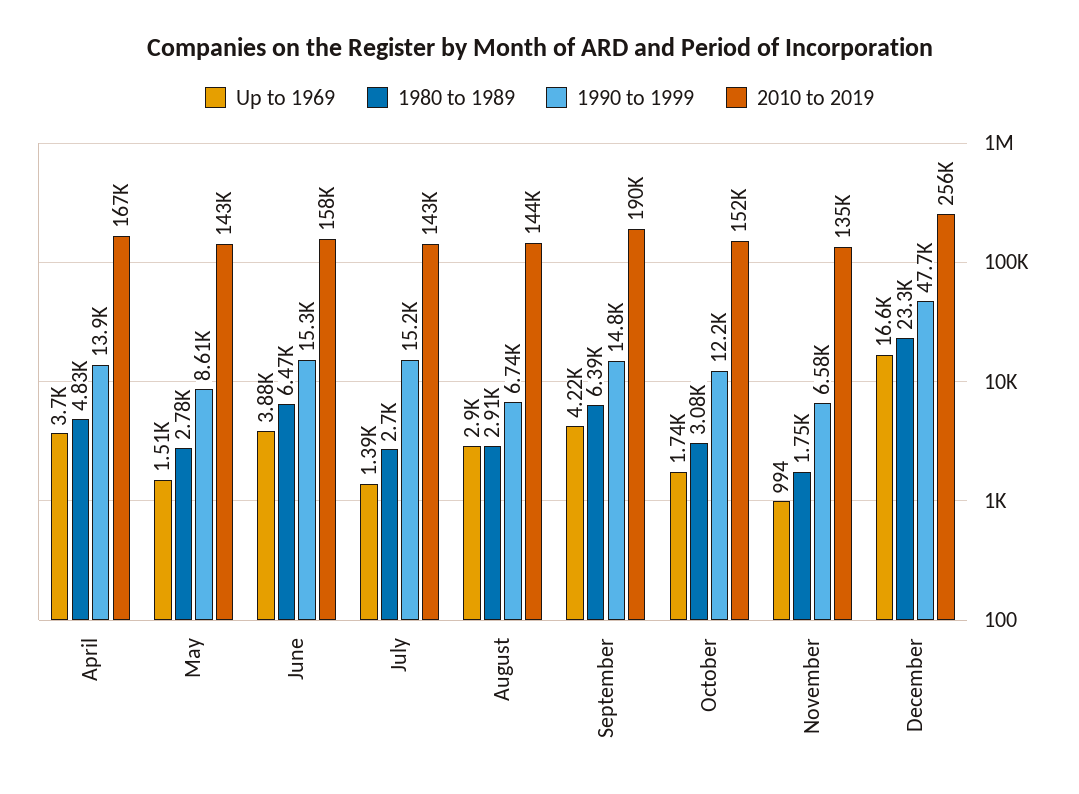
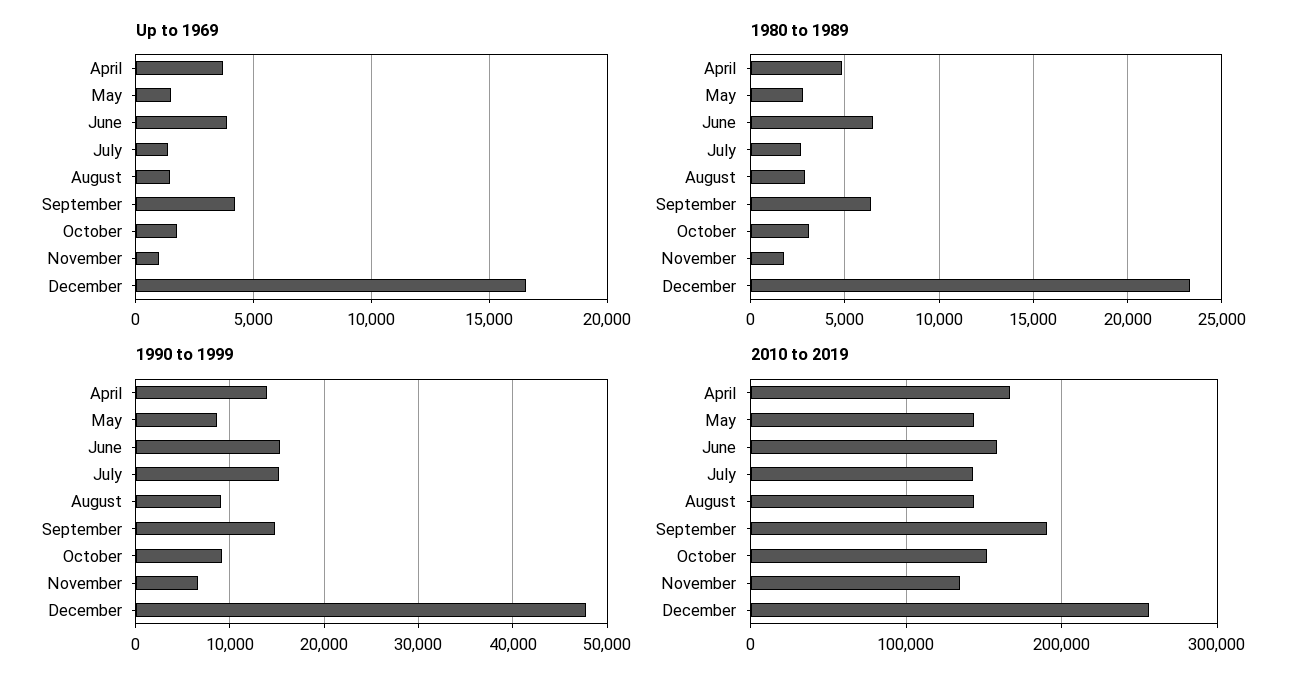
Up to 1969, August: 2900 -> 1500
1990 to 1999, August: 6740 -> 9000
1990 to 1999, October: 12200 -> 9000

